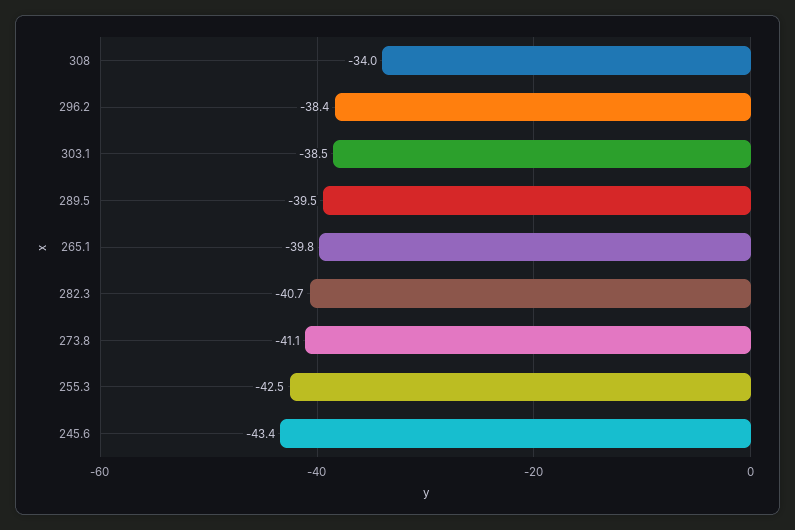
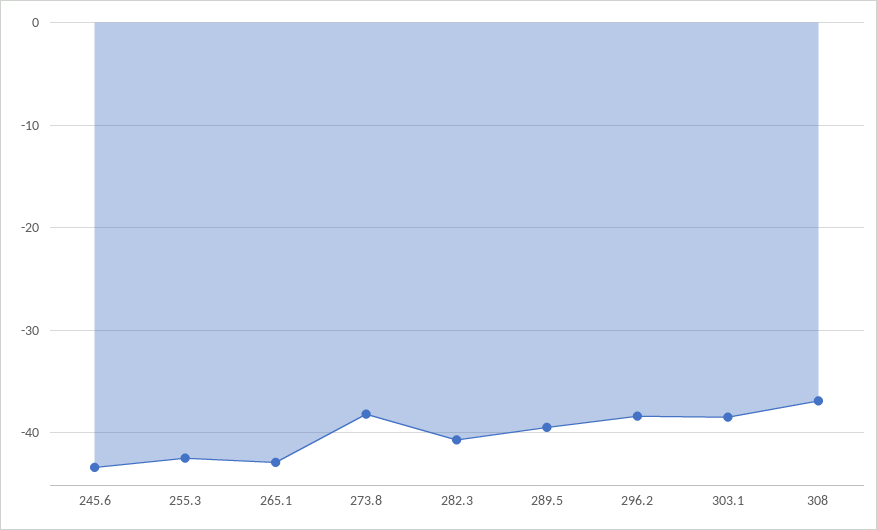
308: -34 -> -37
265.1: -39.8 -> -43
273.8: -41.1 -> -38

